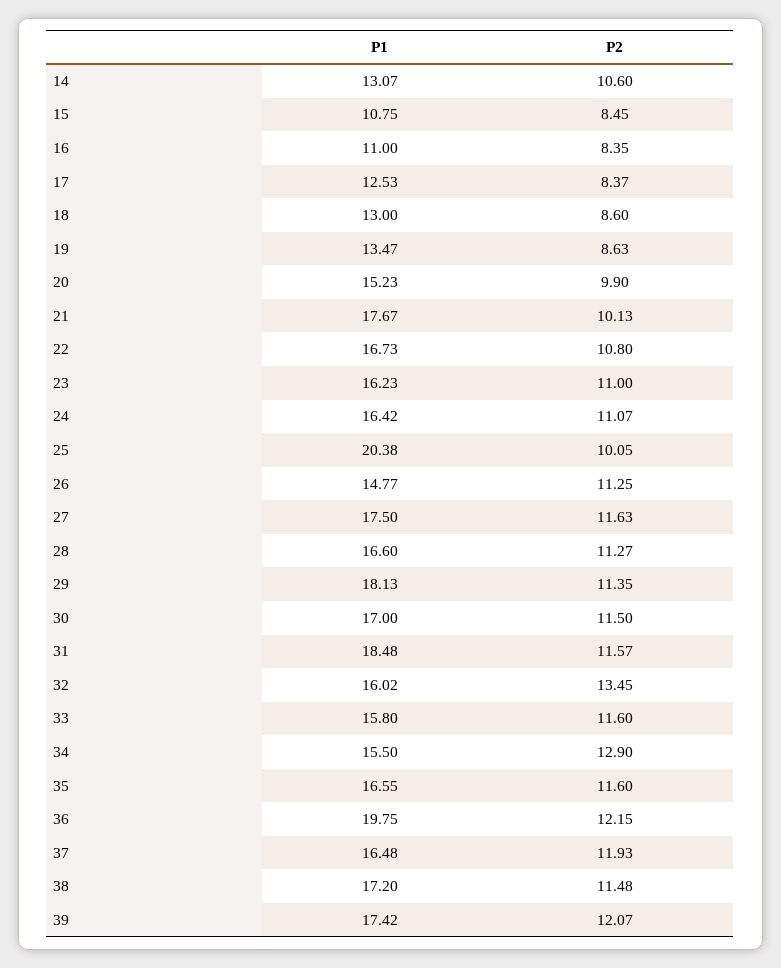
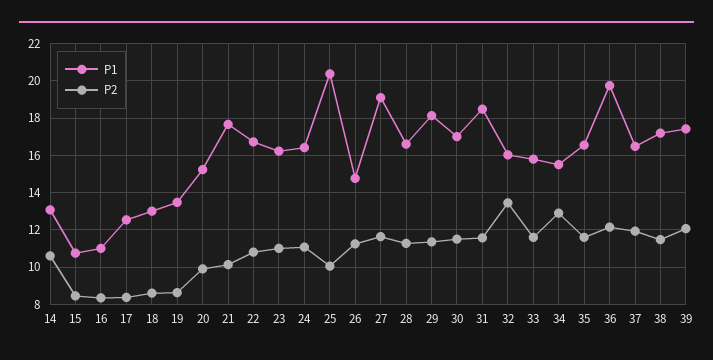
P1, 27: 17.5 -> 19

